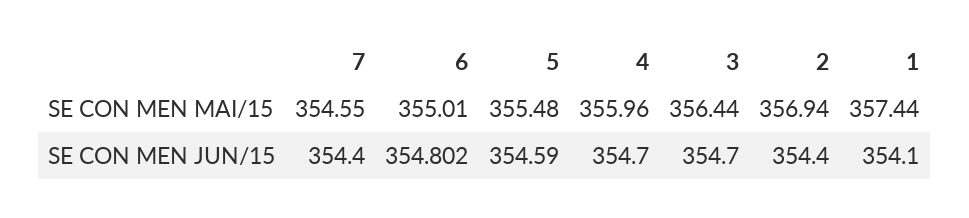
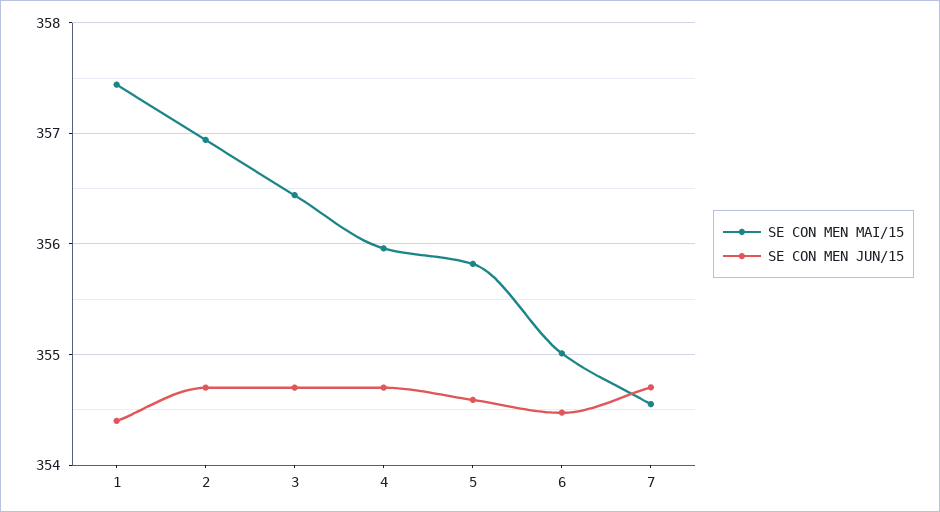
SE CON MEN MAI/15, 5: 355.48 -> 355.8
SE CON MEN JUN/15, 7: 354.4 -> 354.7
SE CON MEN JUN/15, 6: 354.802 -> 354.5
SE CON MEN JUN/15, 2: 354.4 -> 354.7
SE CON MEN JUN/15, 1: 354.1 -> 354.4

